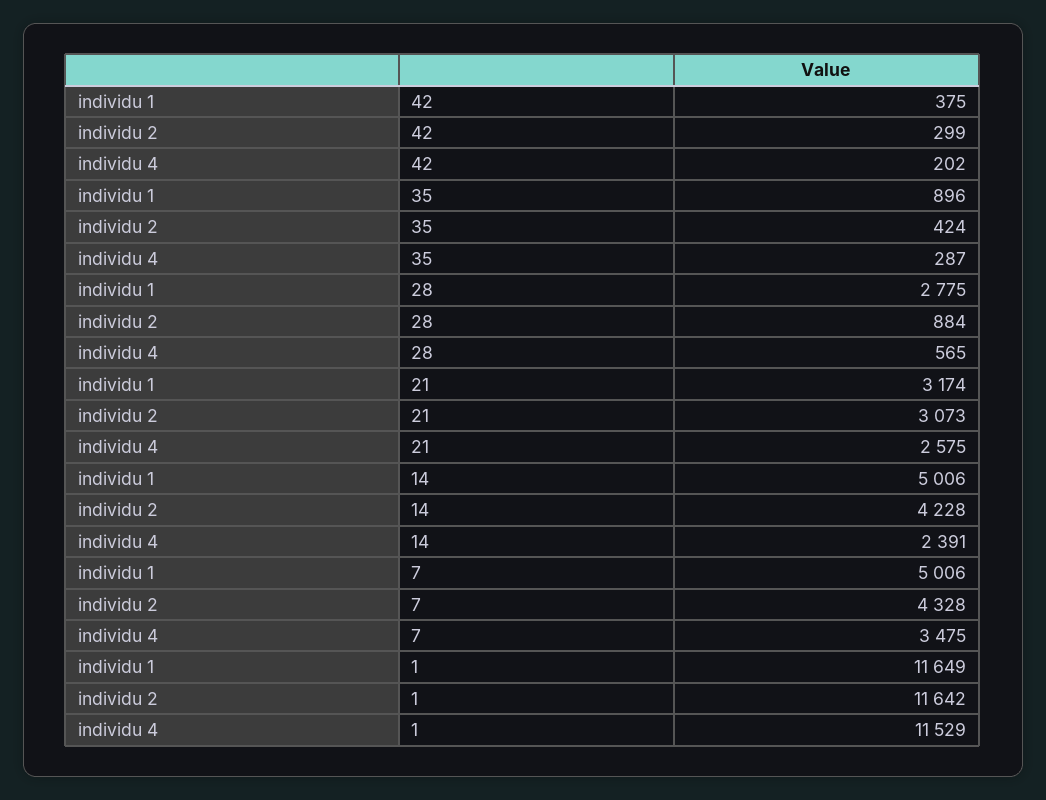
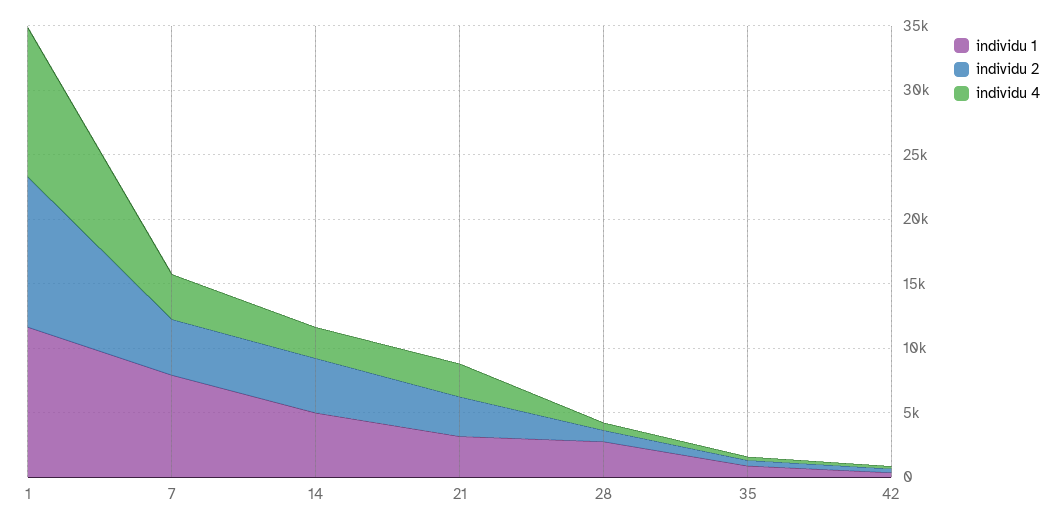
individu 1, 7: 5006 -> 8000

